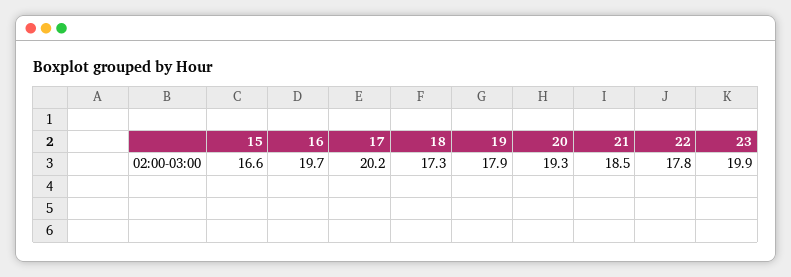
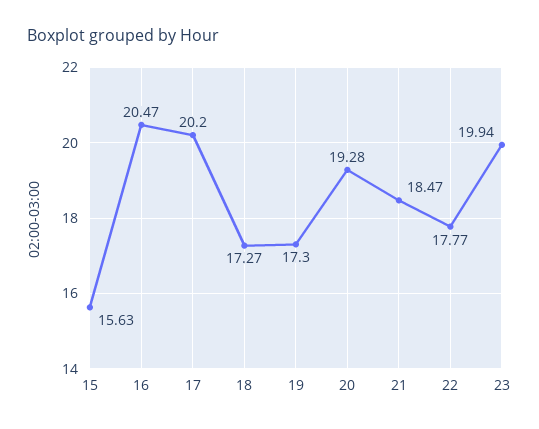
15: 16.6 -> 15.63
16: 19.7 -> 20.47
19: 17.9 -> 17.3

